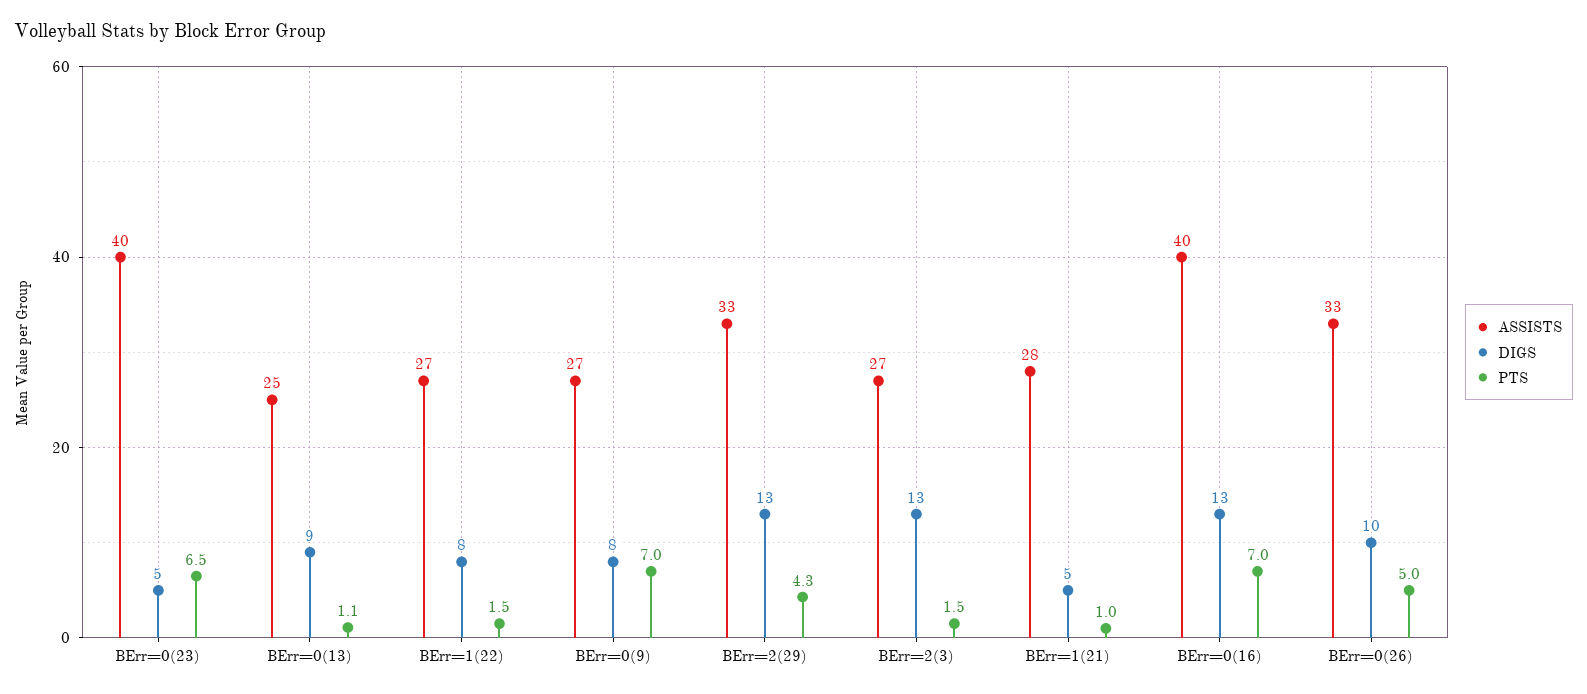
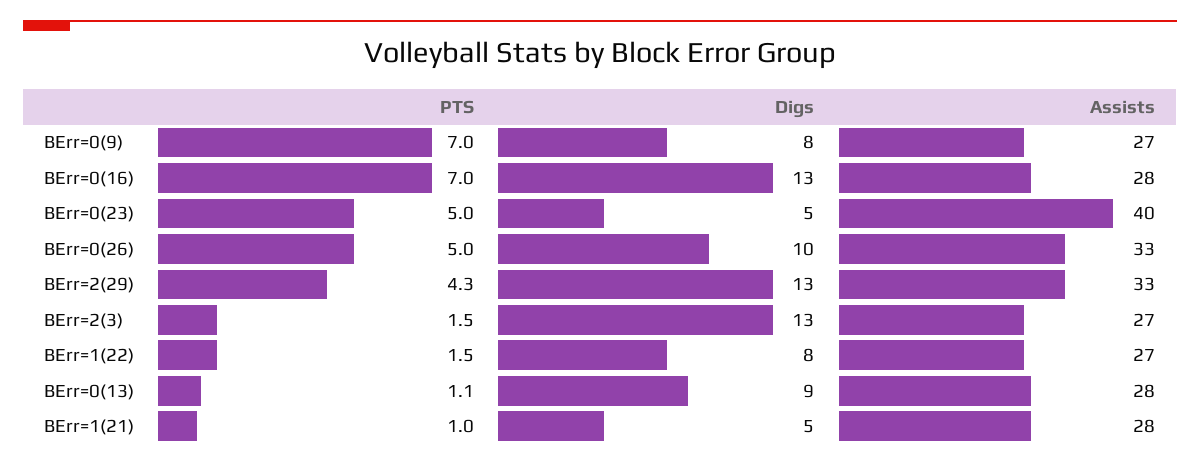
PTS, BErr=0(23): 6.5 -> 5
ASSISTS, BErr=0(13): 25 -> 28
ASSISTS, BErr=0(16): 40 -> 28

